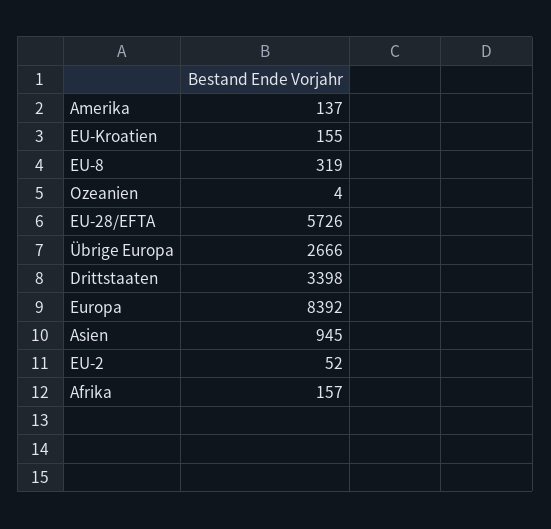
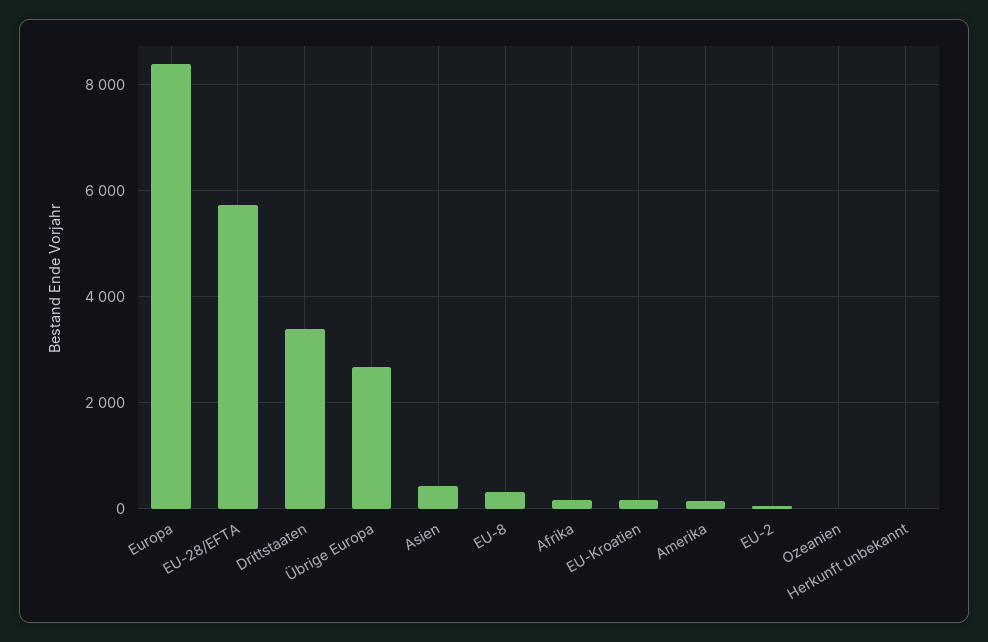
Asien: 945 -> 400
Herkunft unbekannt: none -> 0

